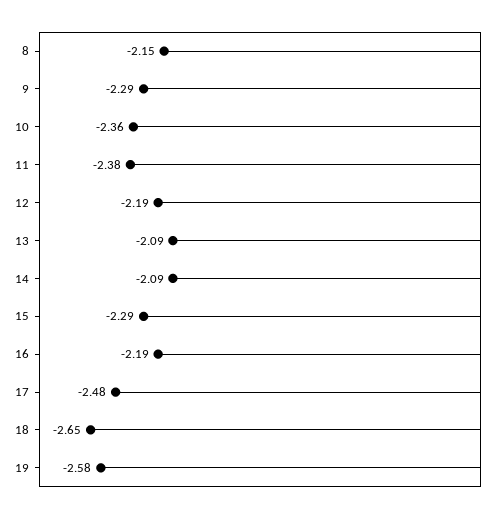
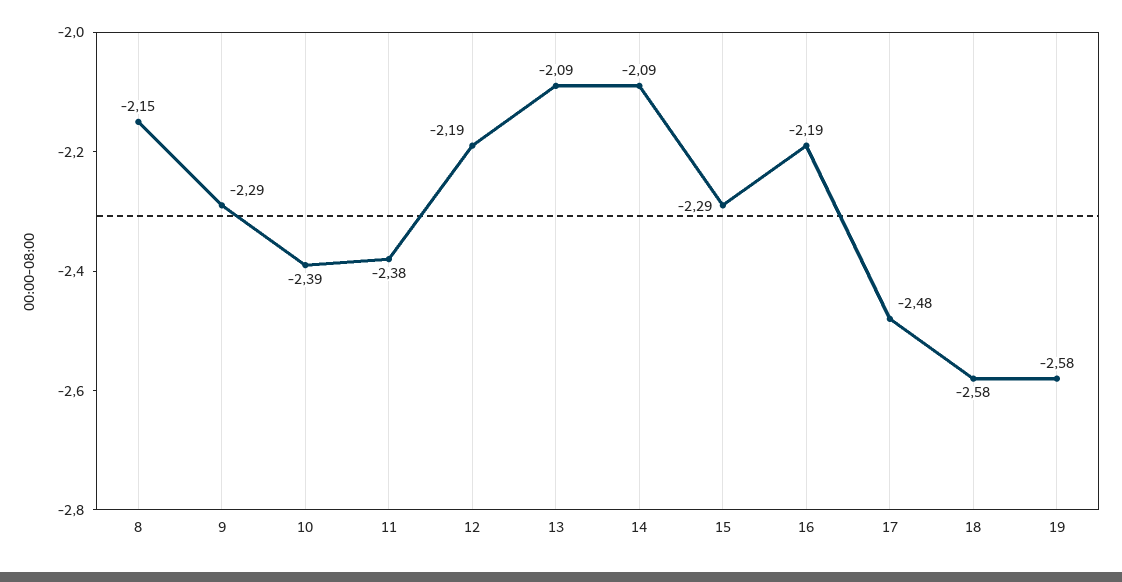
10: -2.36 -> -2.39
18: -2.65 -> -2.58

